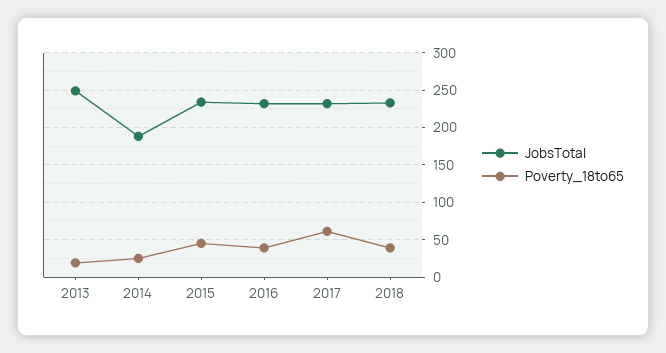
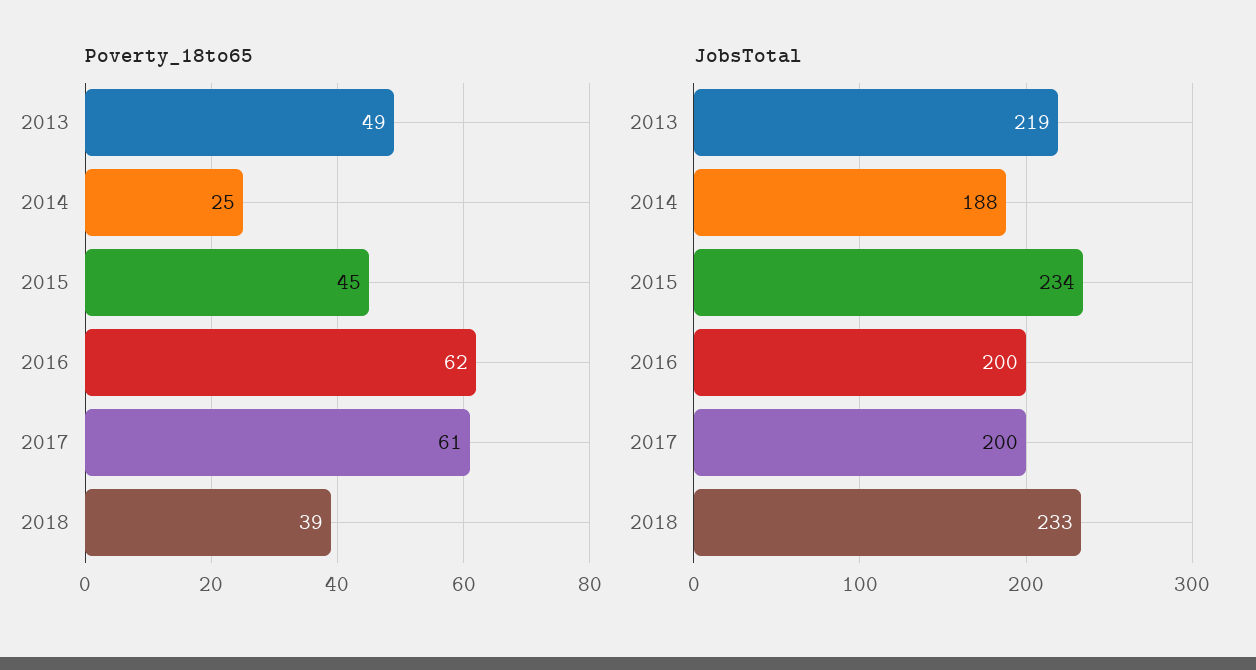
JobsTotal, 2013: 250 -> 219
Poverty_18to65, 2013: 20 -> 49
JobsTotal, 2016: 230 -> 200
Poverty_18to65, 2016: 40 -> 62
JobsTotal, 2017: 230 -> 200

